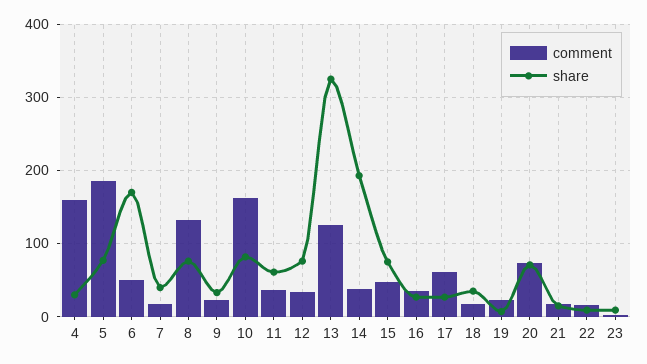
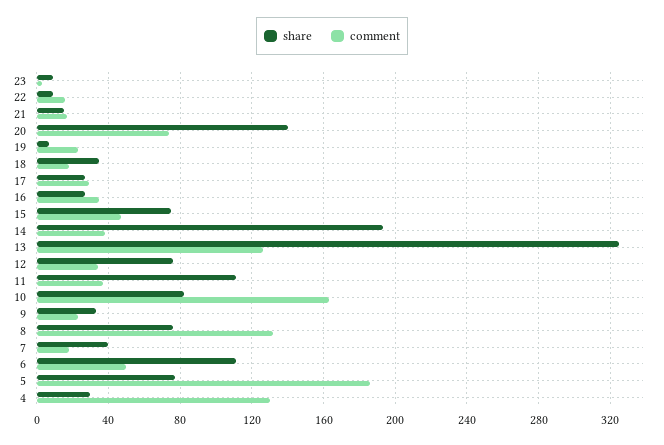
comment, 4: 160 -> 130
share, 6: 170 -> 110
share, 11: 60 -> 110
comment, 17: 60 -> 30
share, 20: 70 -> 140

